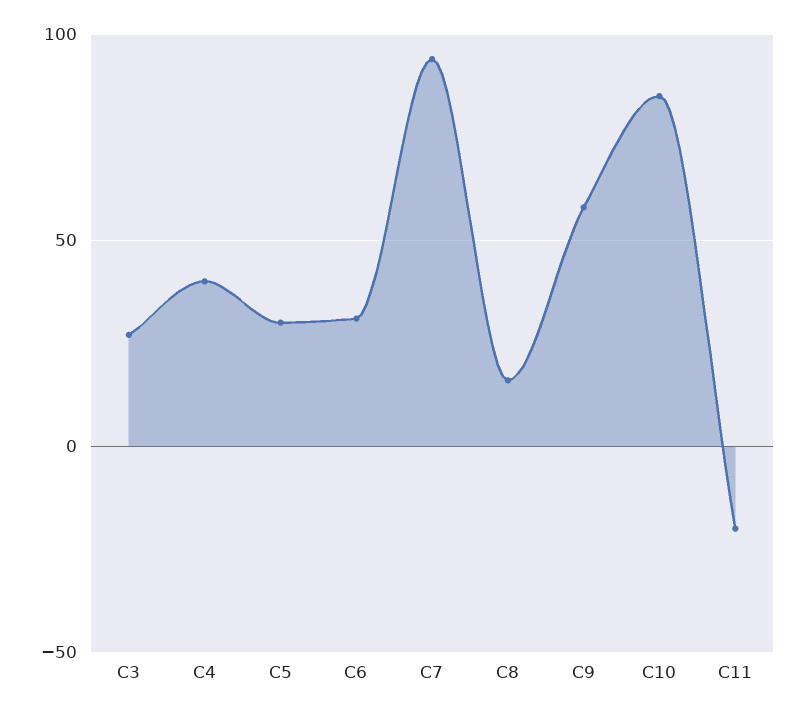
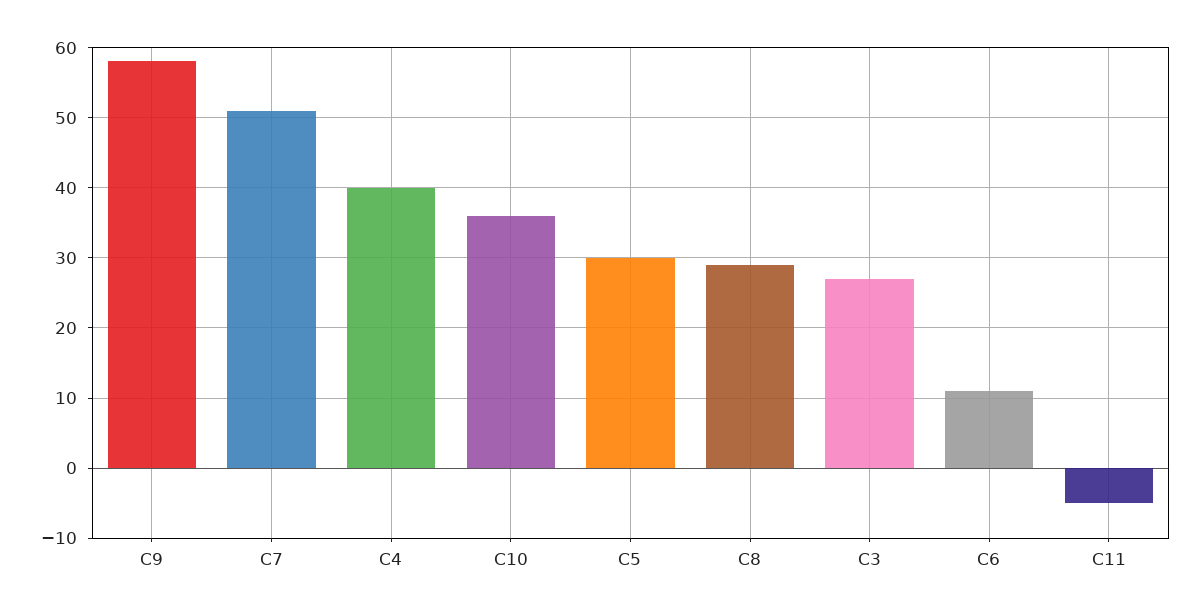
C6: 30 -> 11
C7: 95 -> 51
C8: 15 -> 29
C10: 85 -> 36
C11: -20 -> -5

